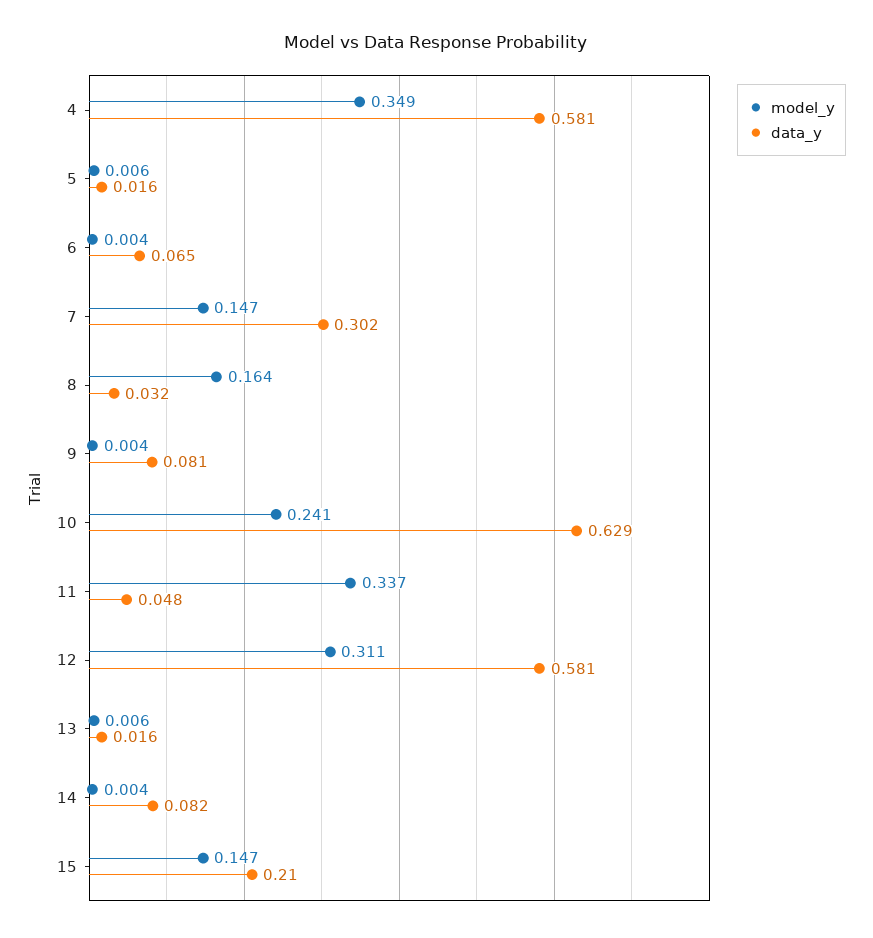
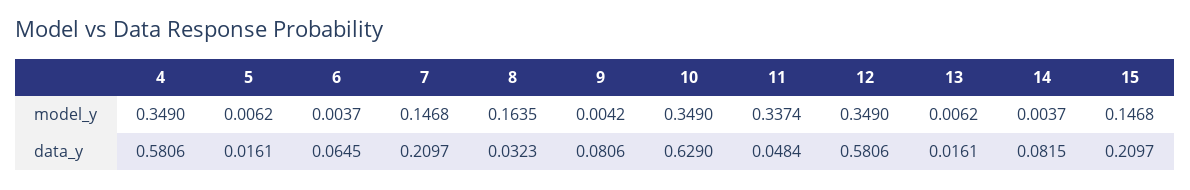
data_y, 7: 0.302 -> 0.2097
model_y, 10: 0.241 -> 0.349
model_y, 12: 0.311 -> 0.349

